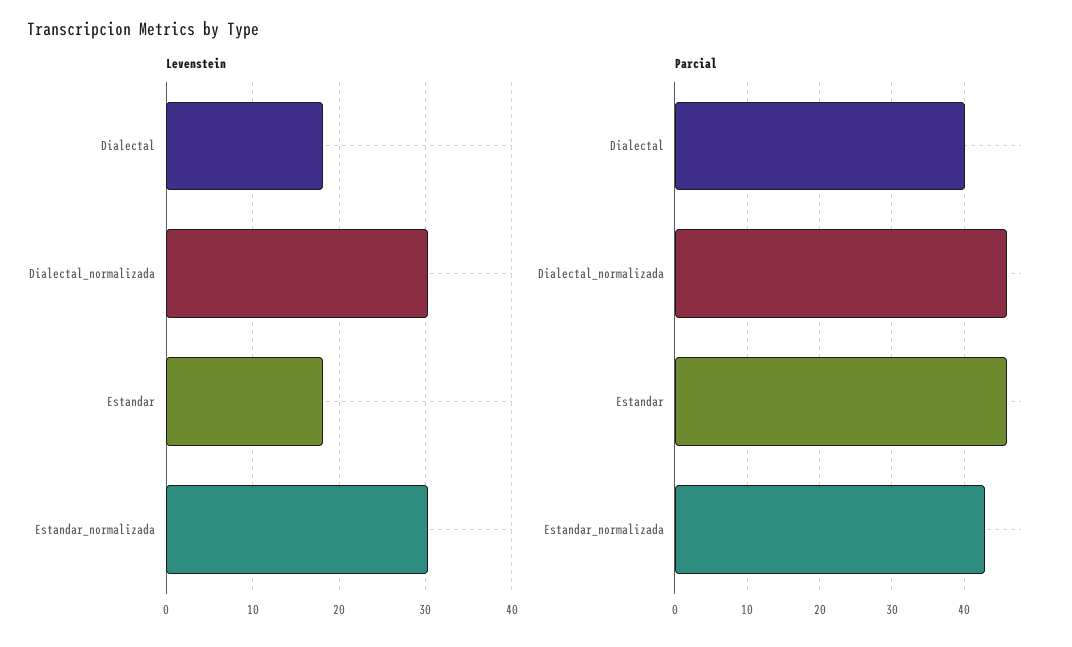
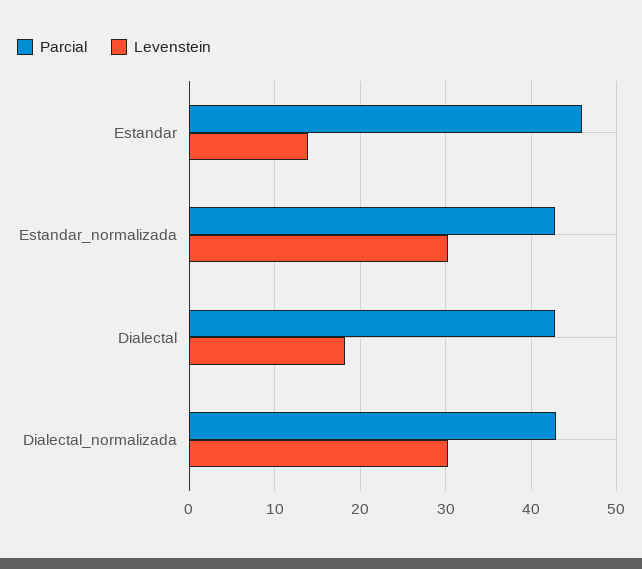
Levenstein, Estandar: 18 -> 14
Parcial, Dialectal: 40 -> 43
Parcial, Dialectal_normalizada: 46 -> 43

